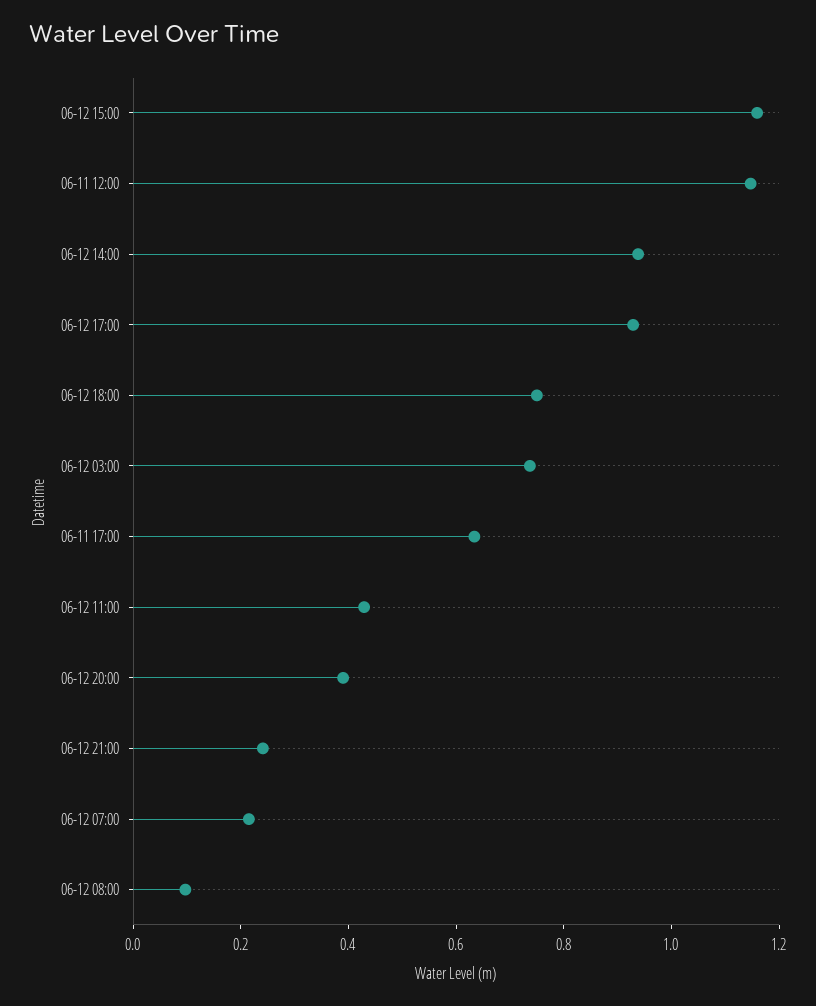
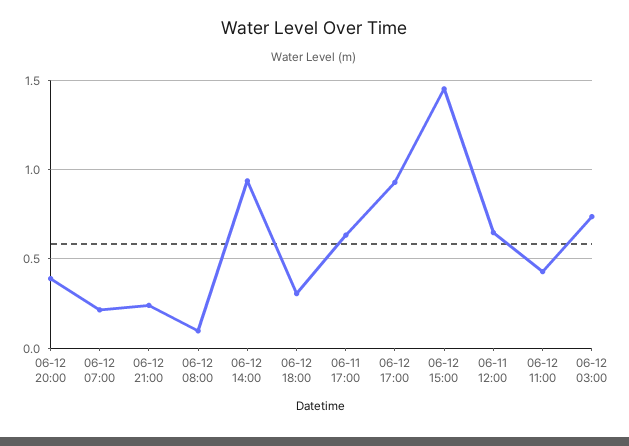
06-12 15:00: 1.15 -> 1.45
06-11 12:00: 1.15 -> 0.65
06-12 18:00: 0.75 -> 0.3

